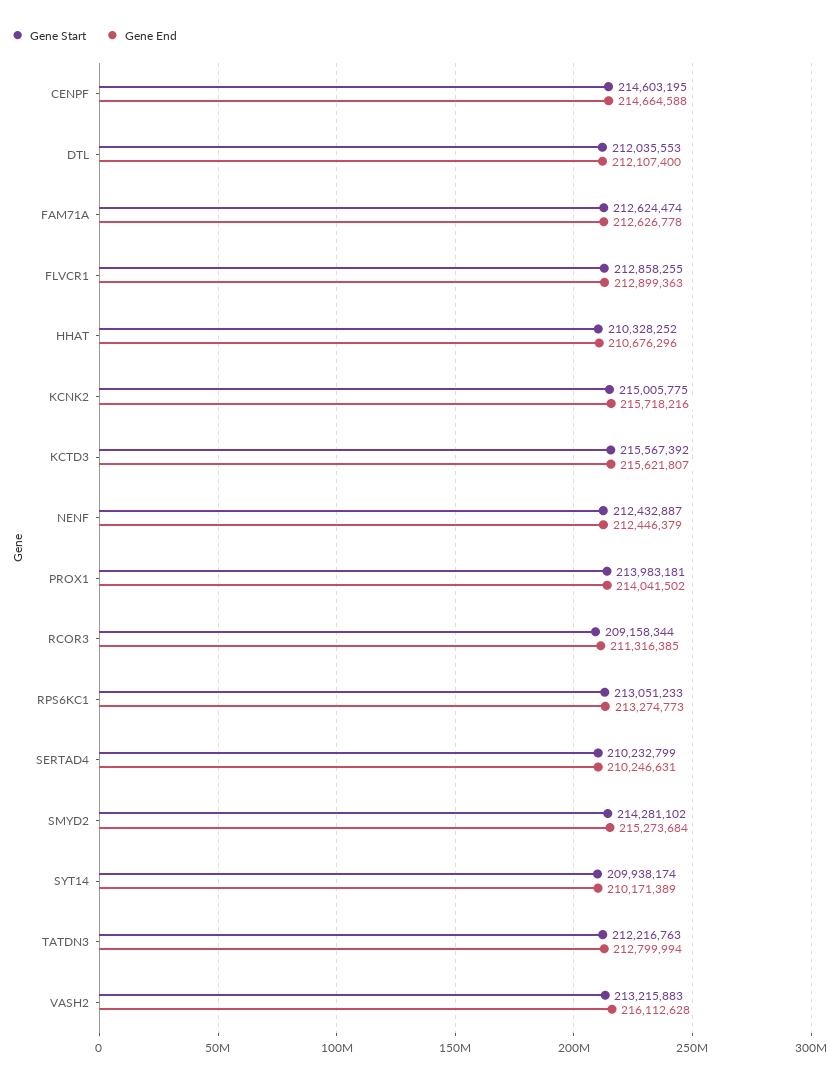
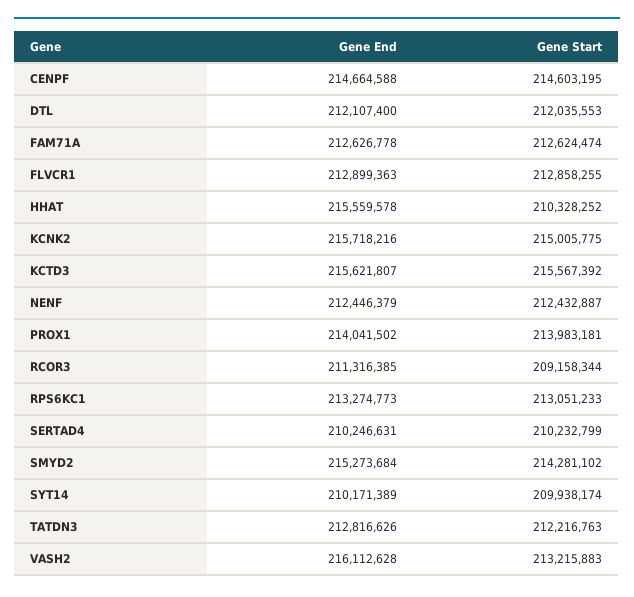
Gene End, HHAT: 210676296 -> 215559578
Gene End, TATDN3: 212799994 -> 212816626

